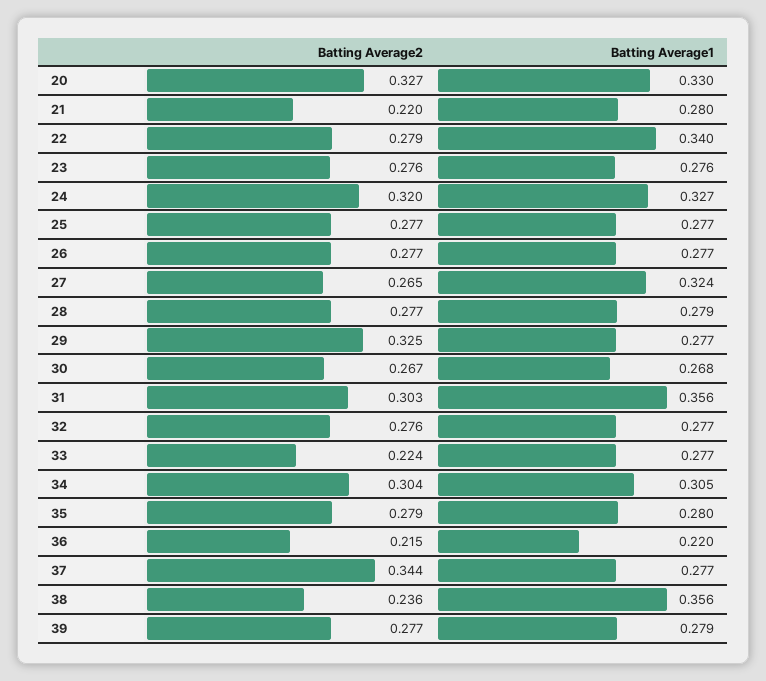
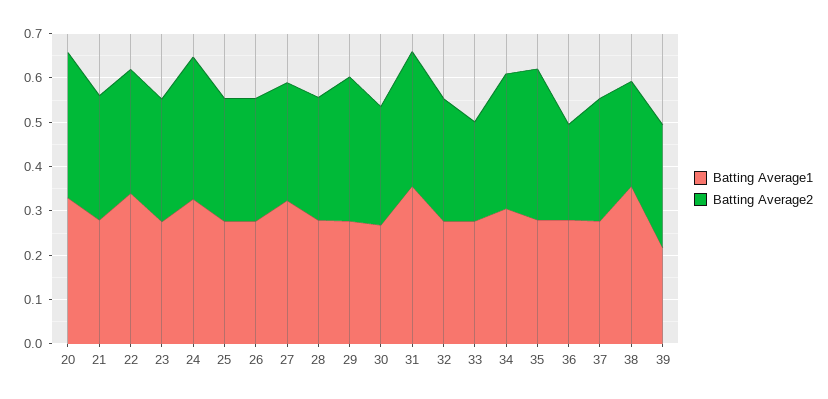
Batting Average2, 21: 0.22 -> 0.28
Batting Average2, 35: 0.279 -> 0.34
Batting Average1, 36: 0.22 -> 0.28
Batting Average2, 37: 0.344 -> 0.28
Batting Average1, 39: 0.279 -> 0.22

